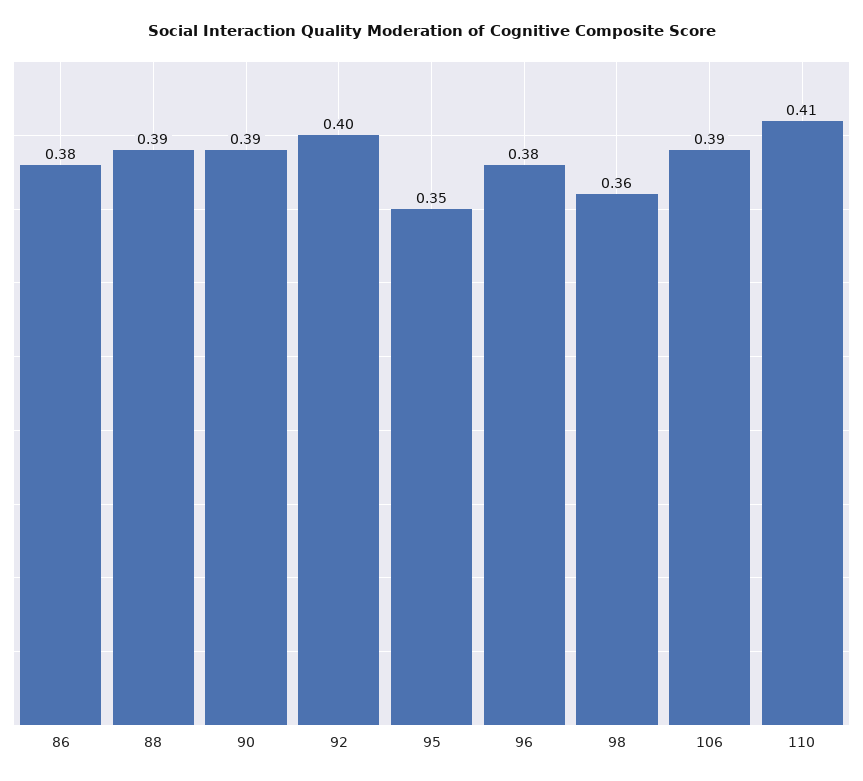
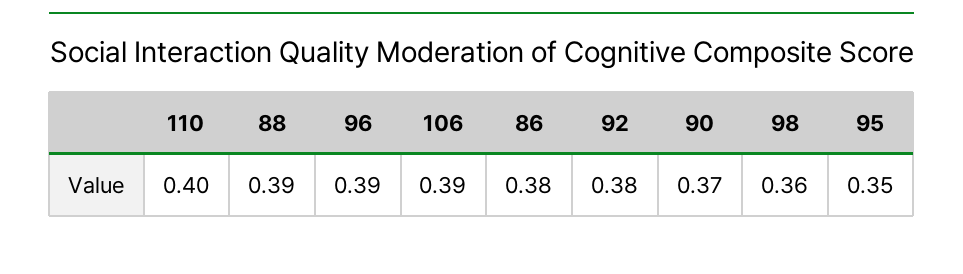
90: 0.39 -> 0.37
92: 0.4 -> 0.38
96: 0.38 -> 0.39
110: 0.41 -> 0.4

